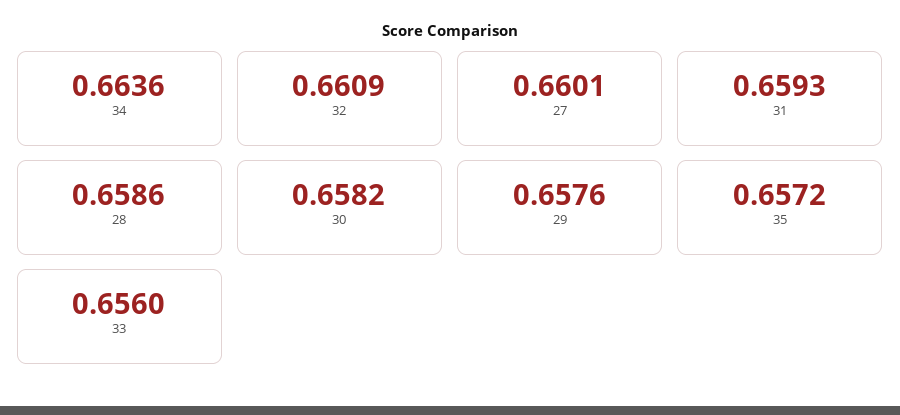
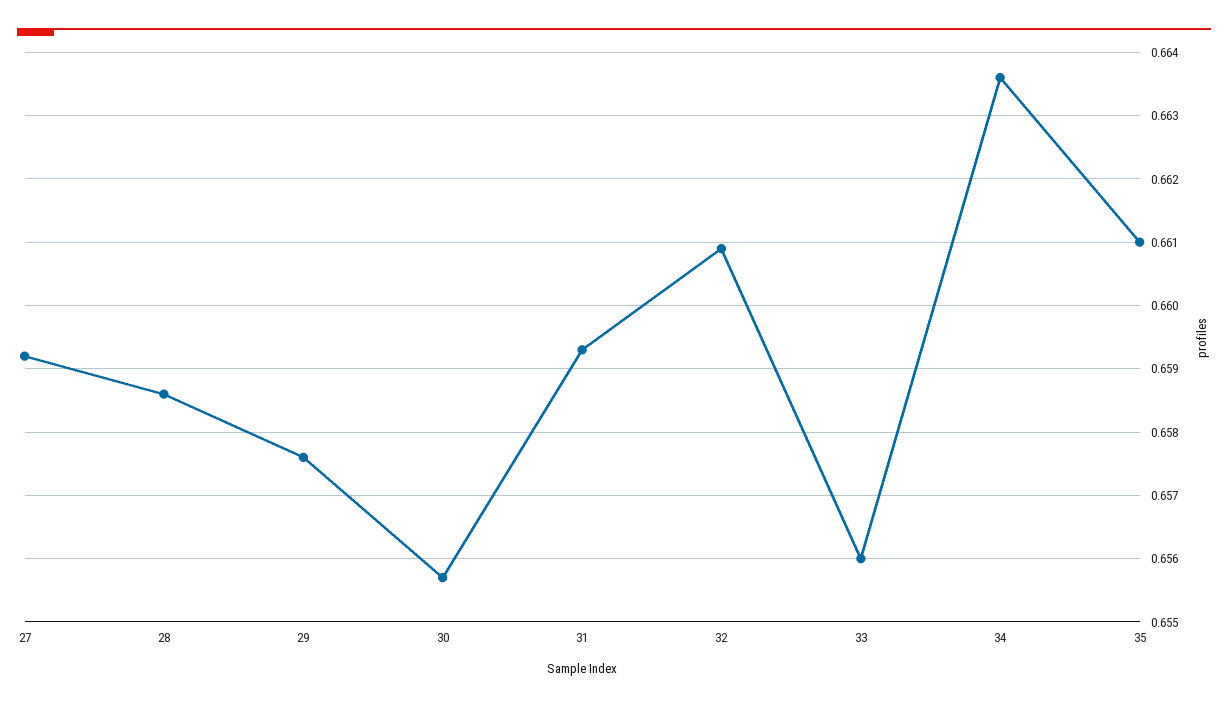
27: 0.6601 -> 0.6592
30: 0.6582 -> 0.6557
35: 0.6572 -> 0.661

